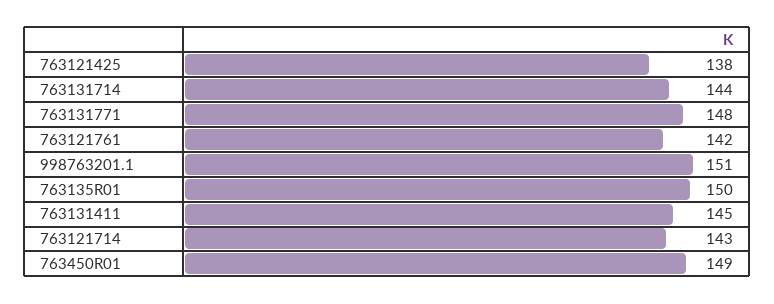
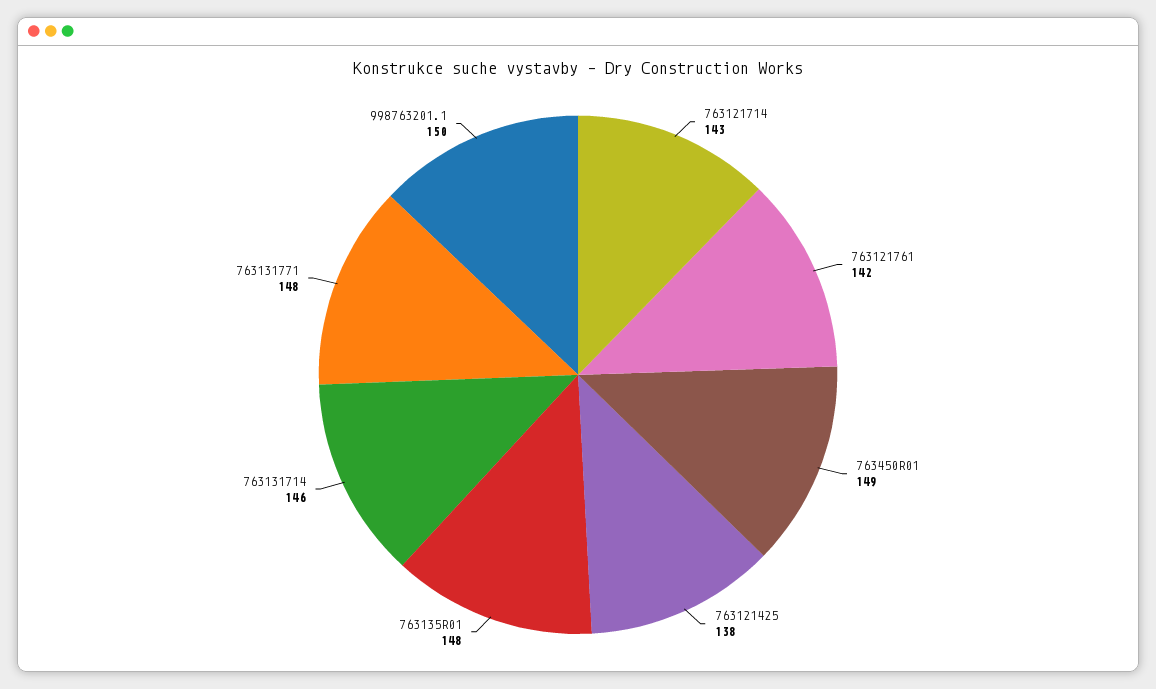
763131714: 144 -> 146
998763201.1: 151 -> 150
763135R01: 150 -> 148
763131411: 145 -> none

